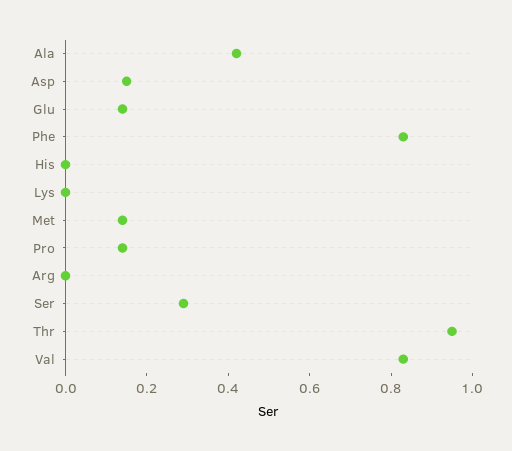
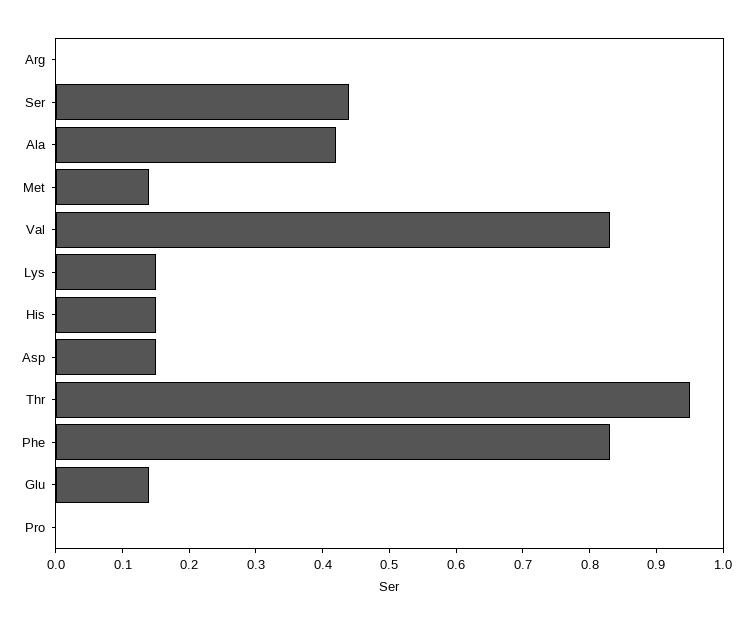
His: 0 -> 0.15
Lys: 0 -> 0.15
Pro: 0.15 -> 0
Ser: 0.3 -> 0.45

